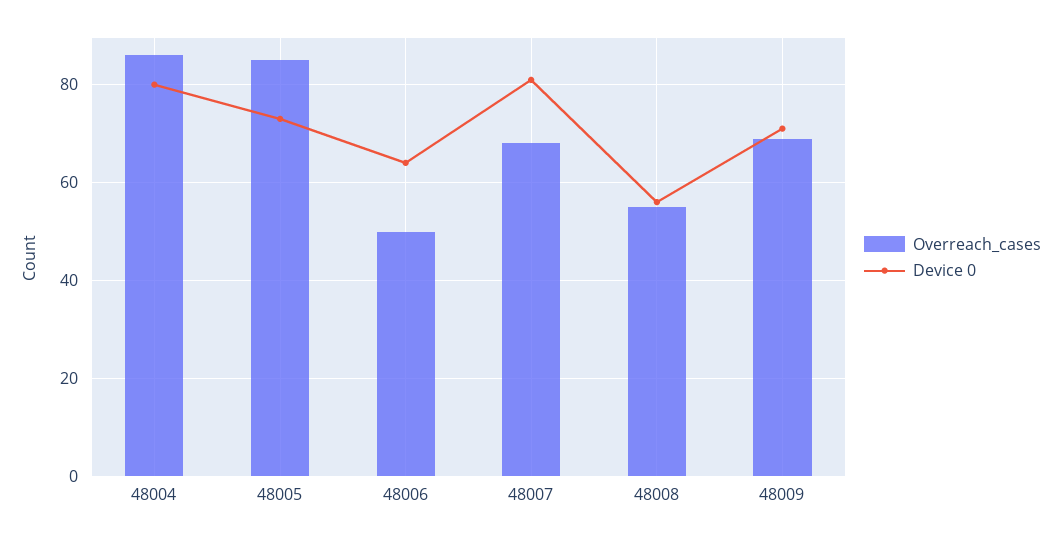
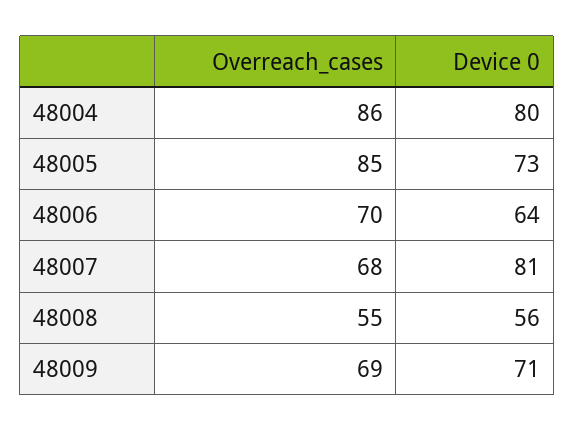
Overreach_cases, 48006: 50 -> 70

